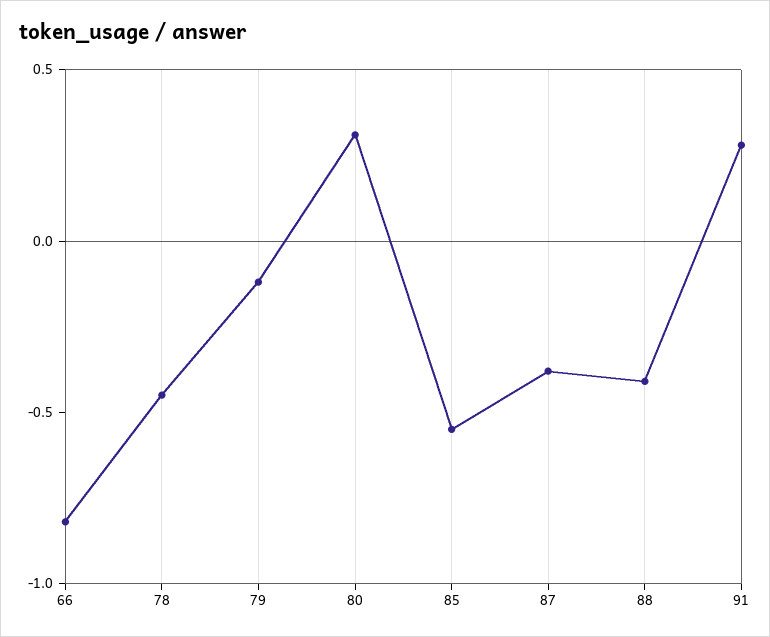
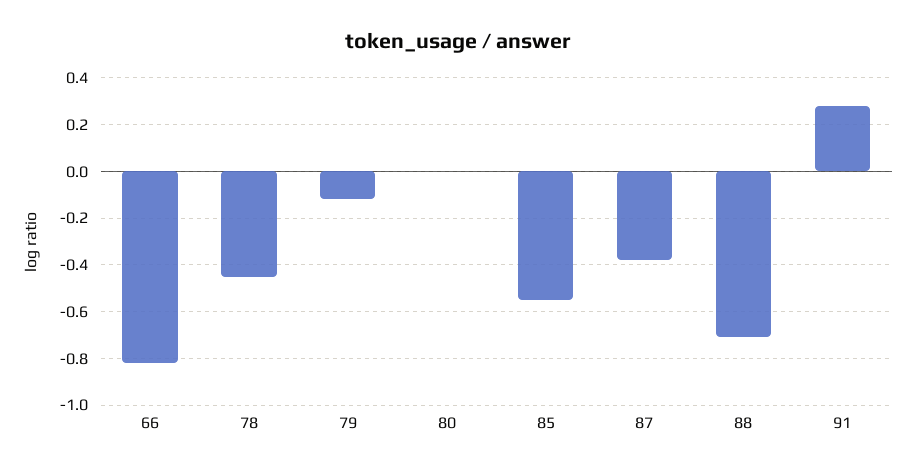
80: 0.3 -> 0
88: -0.4 -> -0.7

